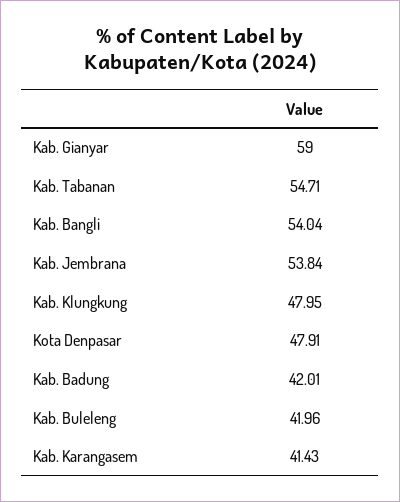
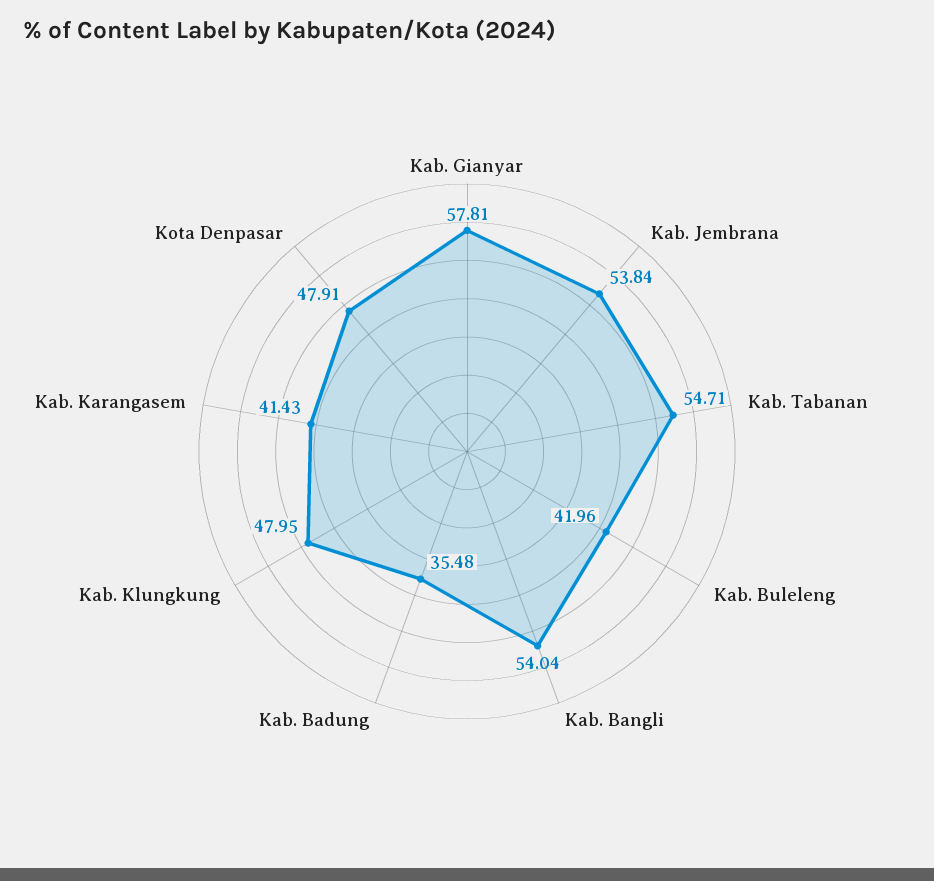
Kab. Gianyar: 59 -> 57.81
Kab. Badung: 42.01 -> 35.48

